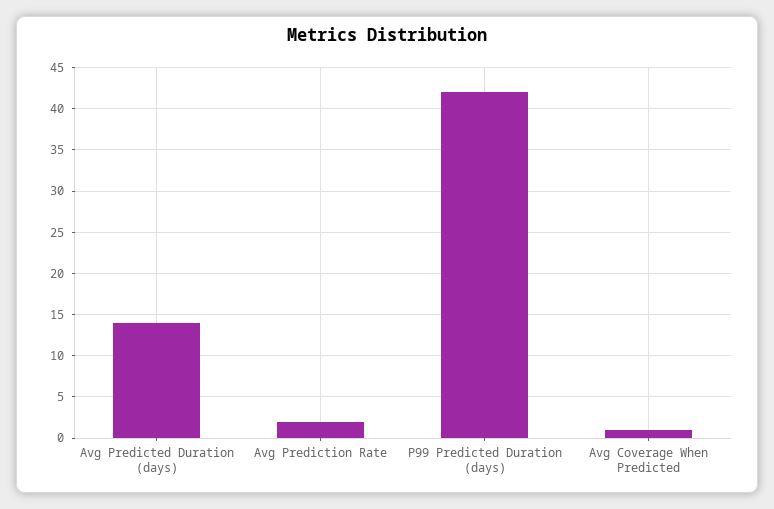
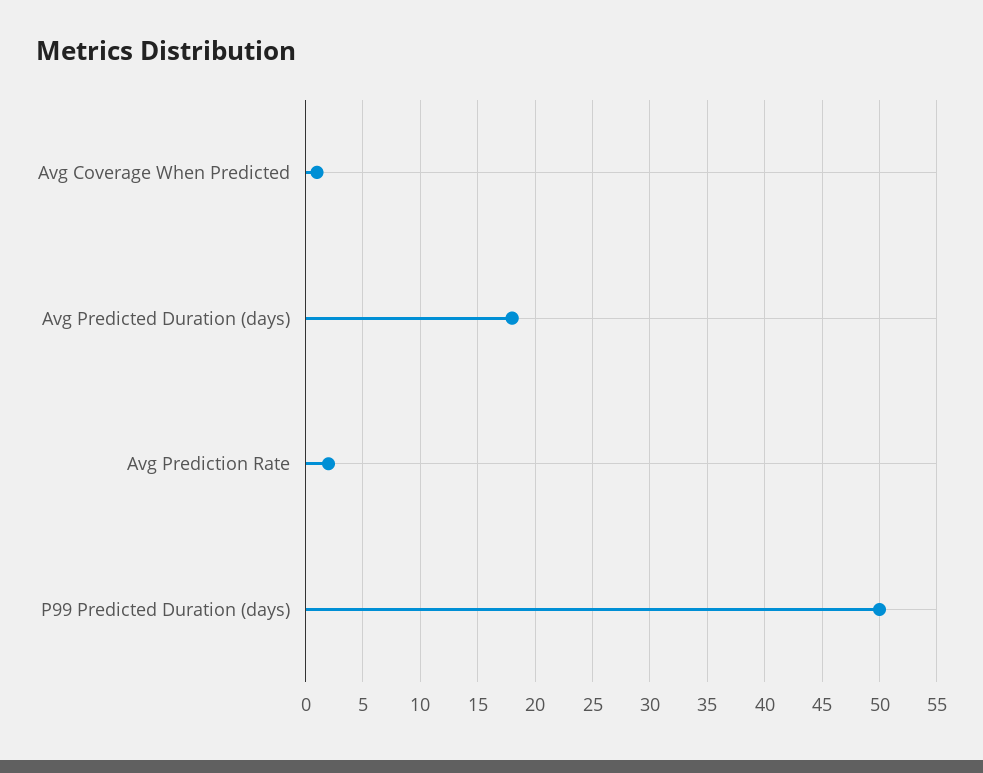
Avg Predicted Duration (days): 14 -> 18
P99 Predicted Duration (days): 42 -> 50

